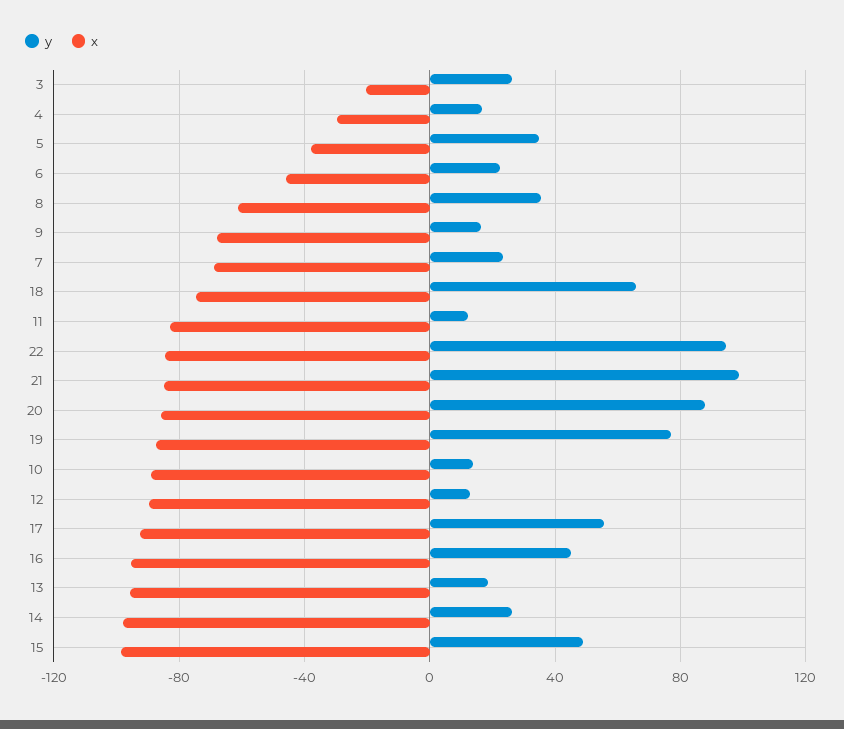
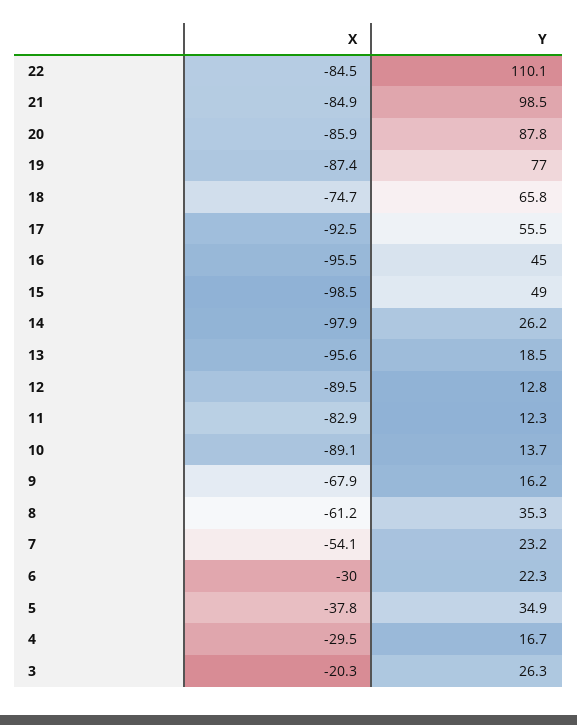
x, 6: -45 -> -30
x, 7: -70 -> -54.1
y, 22: 95 -> 110.1

